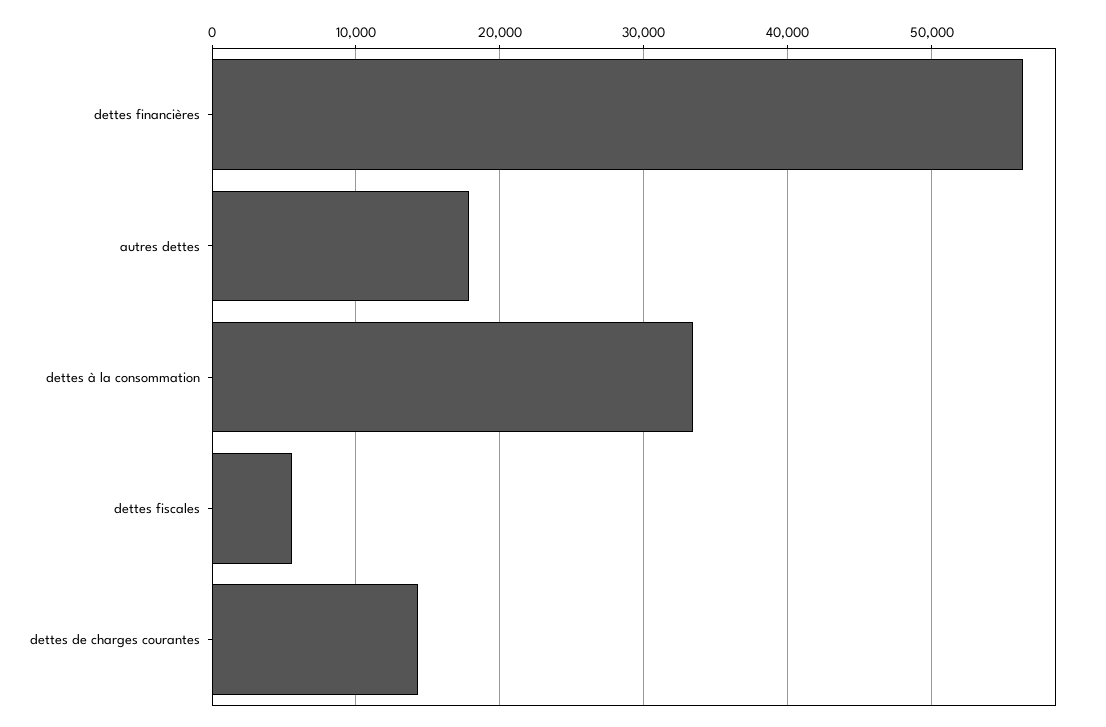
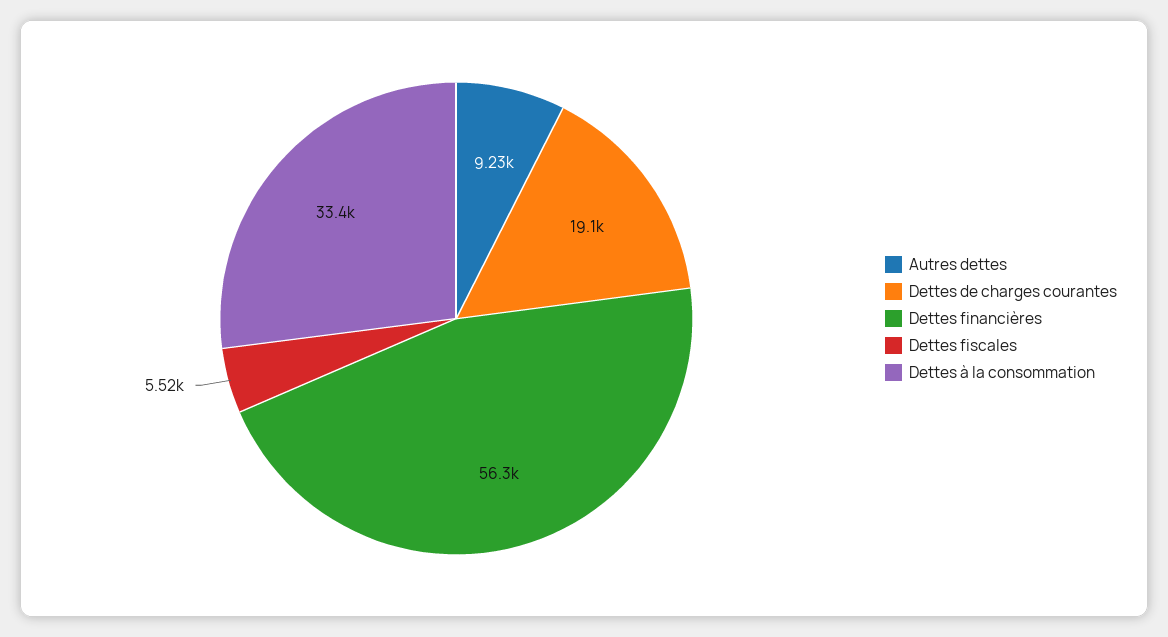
autres dettes: 18000 -> 9230
dettes de charges courantes: 14000 -> 19100

